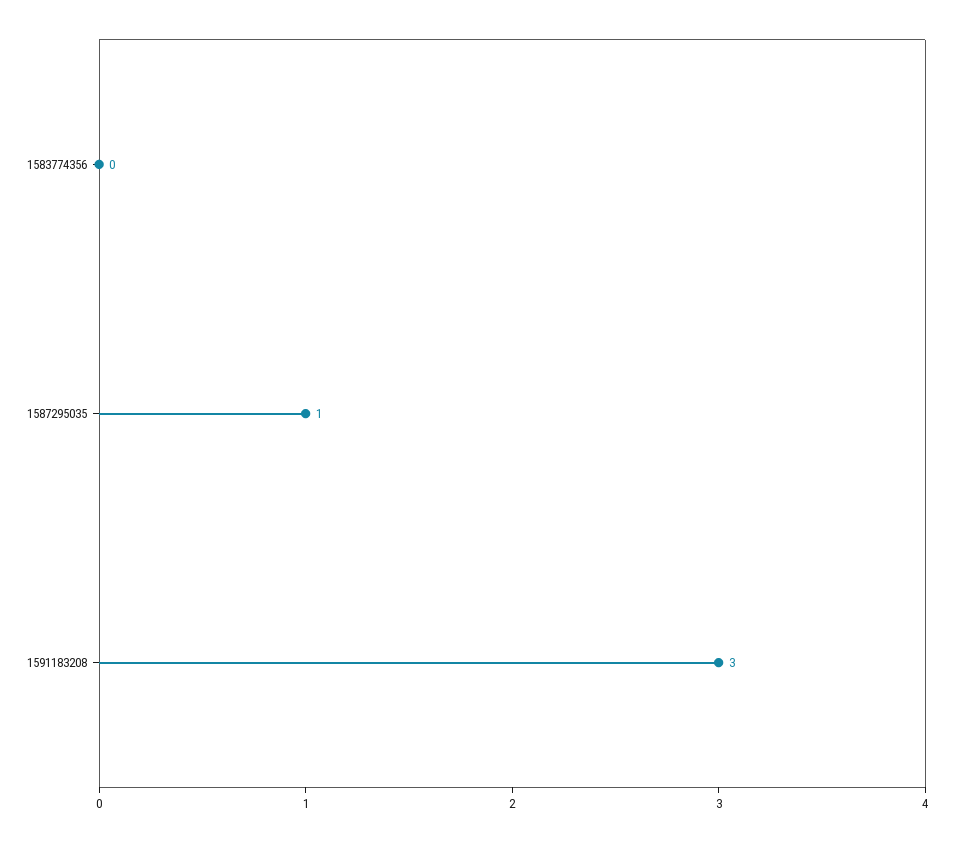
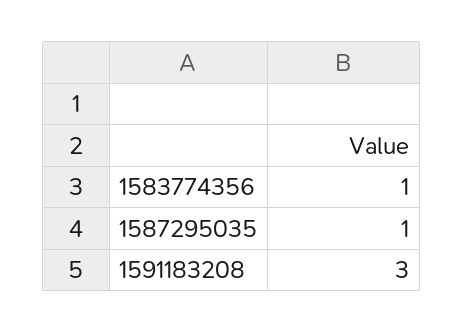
1583774356: 0 -> 1

